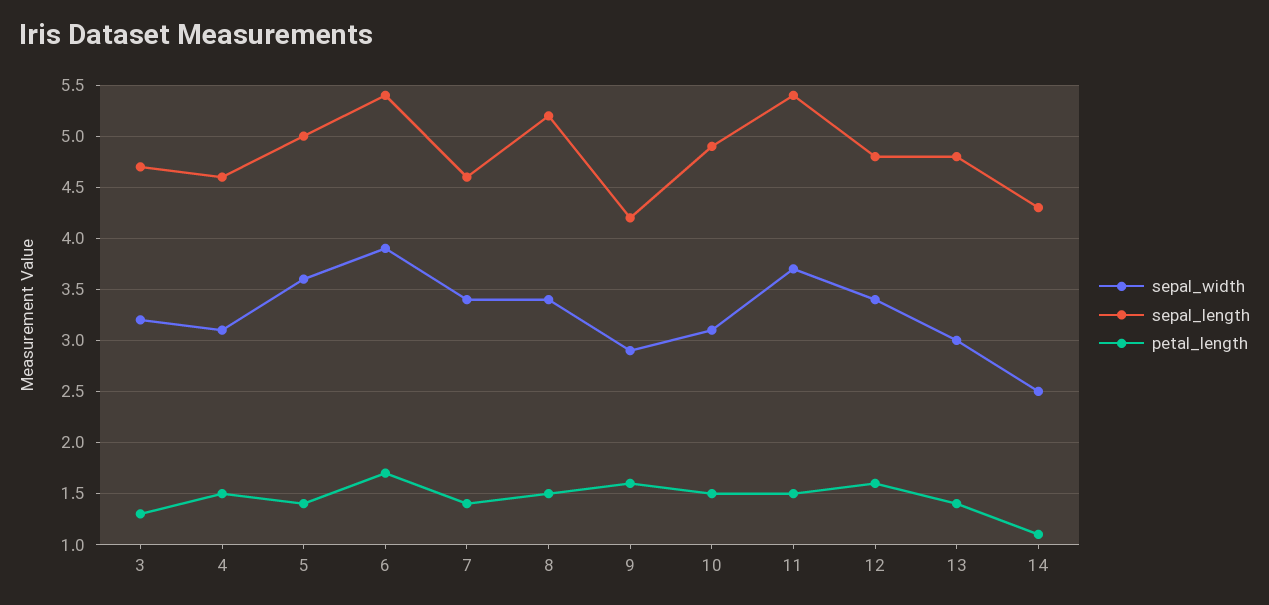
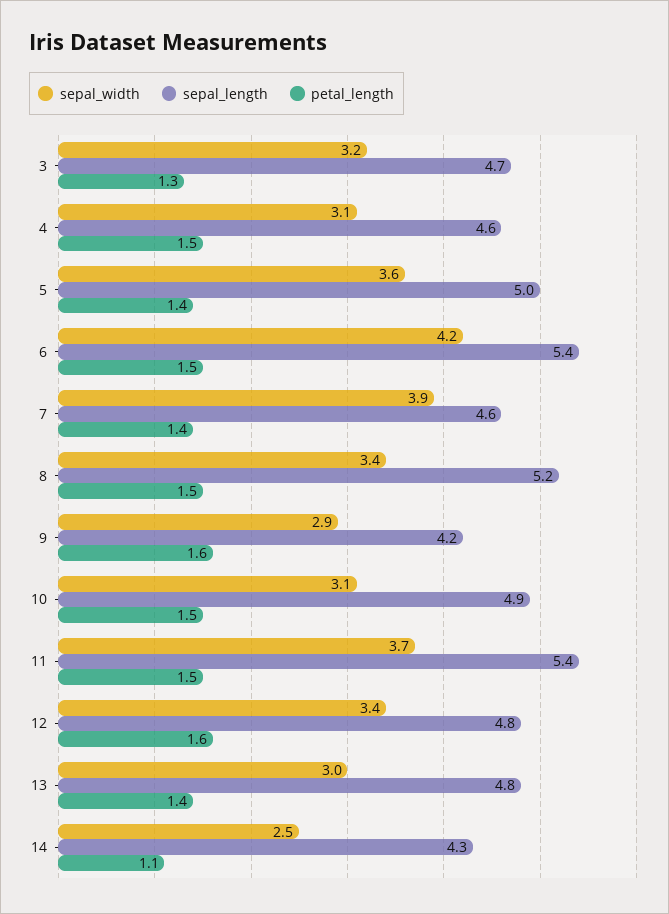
sepal_width, 6: 3.9 -> 4.2
petal_length, 6: 1.7 -> 1.5
sepal_width, 7: 3.4 -> 3.9

